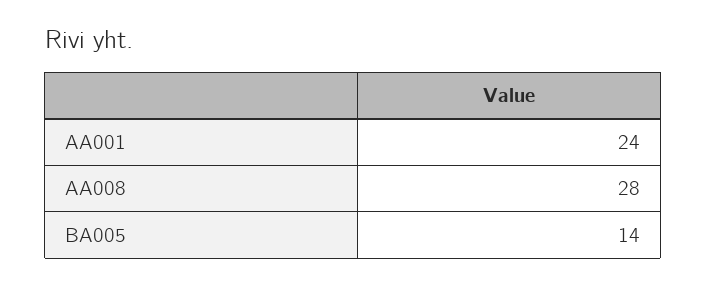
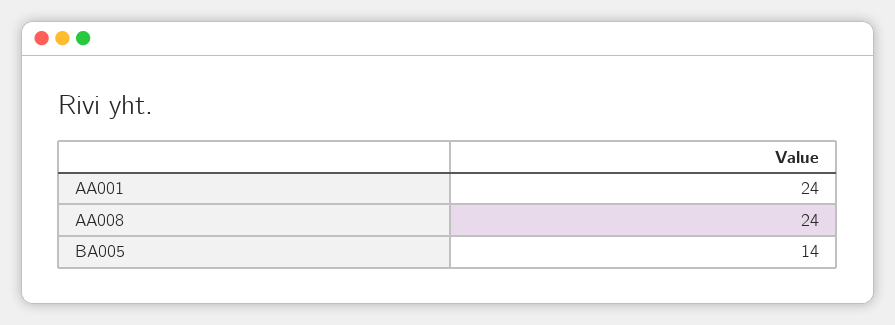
AA008: 28 -> 24

